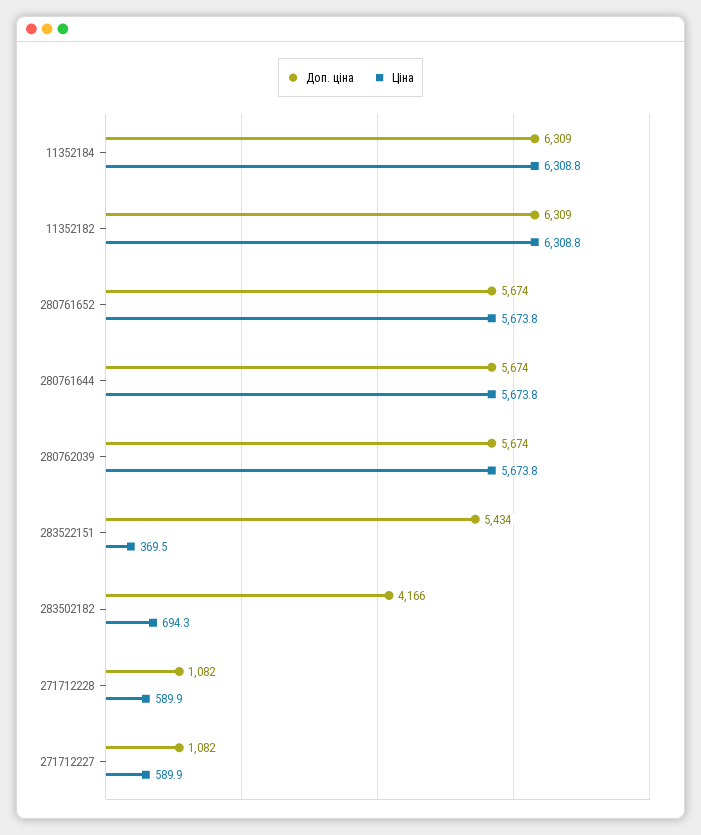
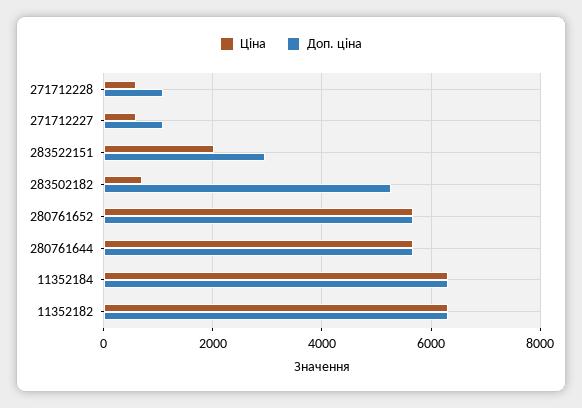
Доп. ціна, 280762039: 5674 -> none
Ціна, 280762039: 5673.8 -> none
Доп. ціна, 283522151: 5434 -> 3000
Ціна, 283522151: 369.5 -> 2000
Доп. ціна, 283502182: 4166 -> 5200

